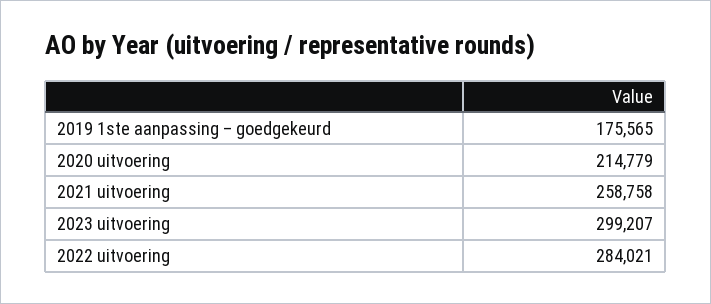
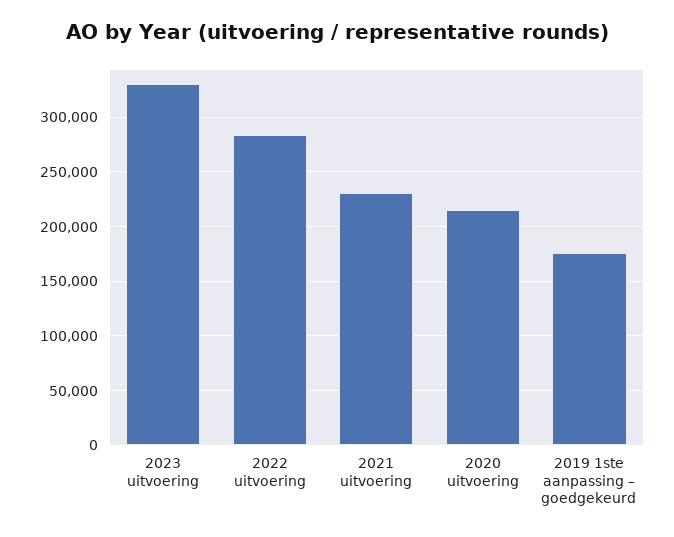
2021 uitvoering: 258758 -> 230000
2023 uitvoering: 299207 -> 330000

